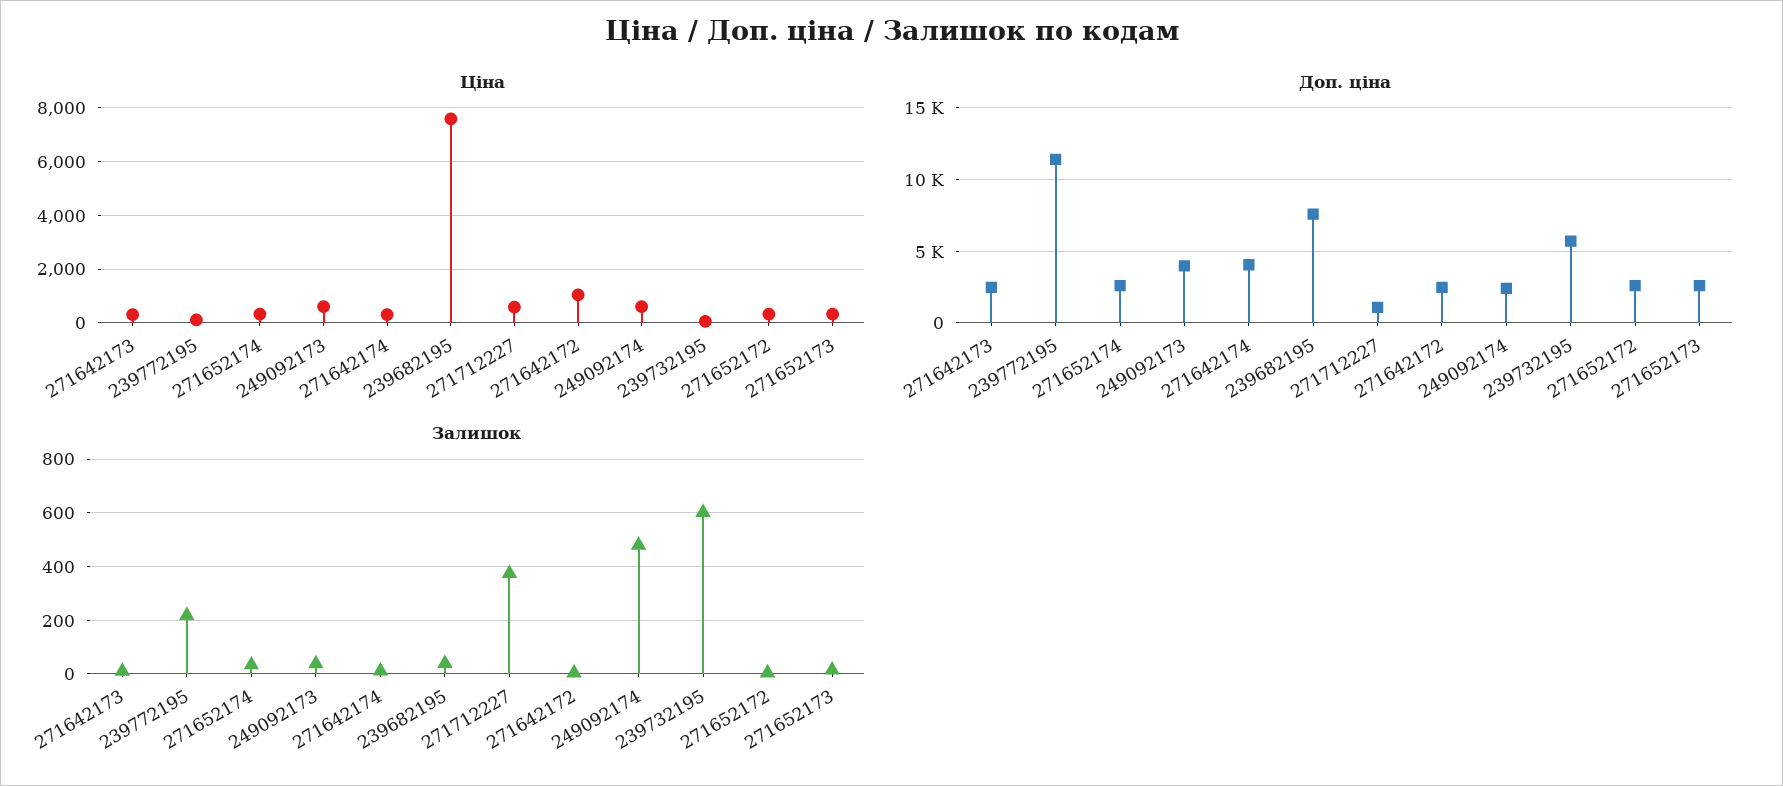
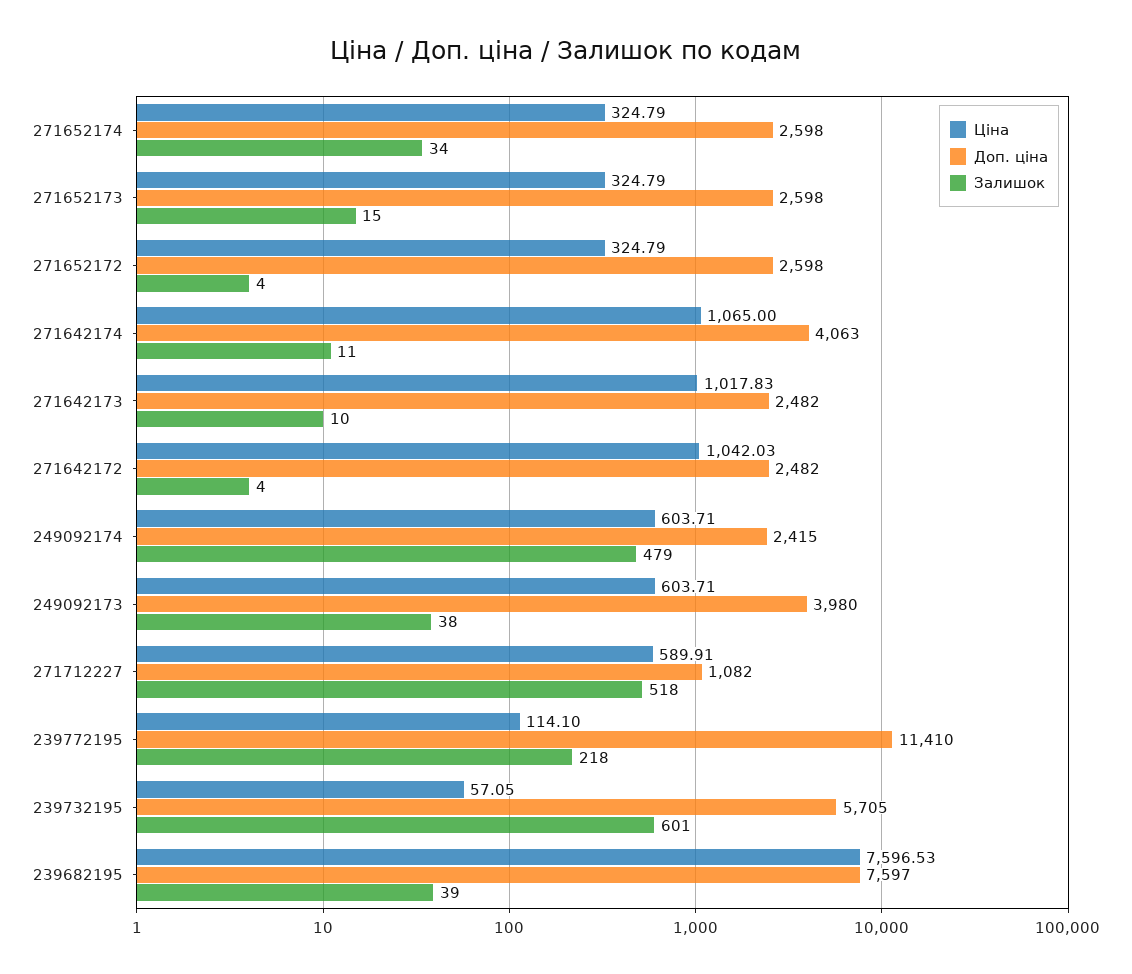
Ціна, 271642173: 250 -> 1017.83
Ціна, 271642174: 250 -> 1065
Залишок, 271712227: 375 -> 518

